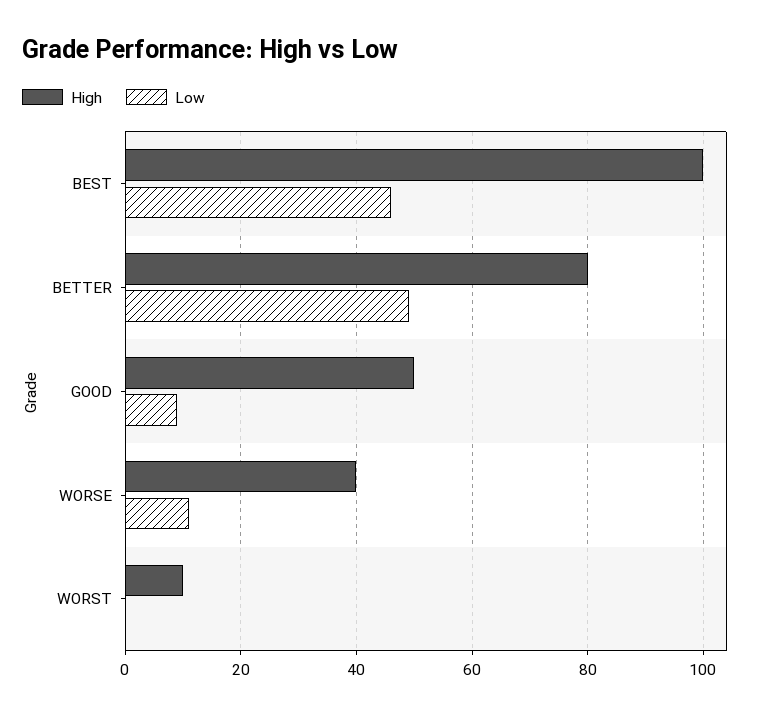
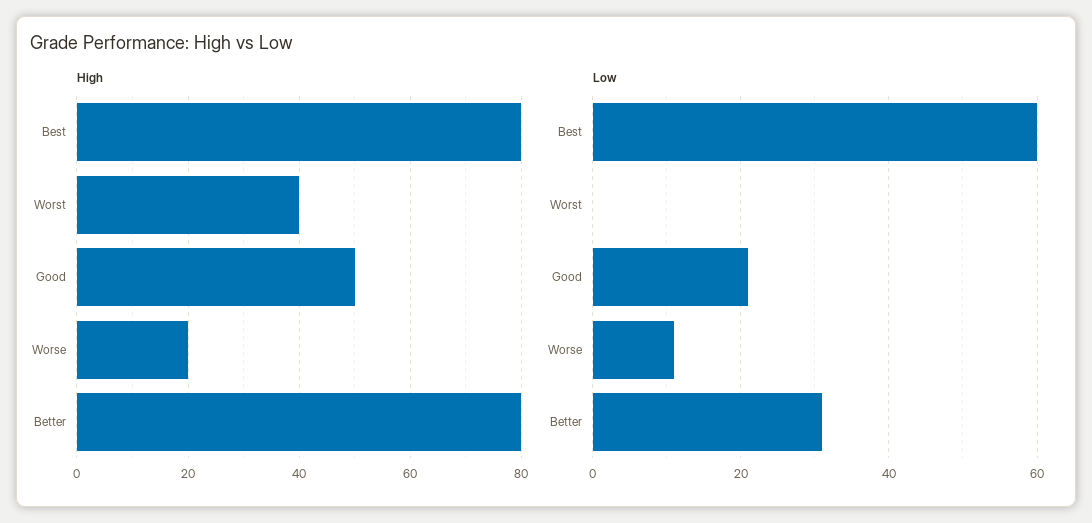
High, BEST: 100 -> 80
Low, BEST: 45 -> 60
Low, BETTER: 50 -> 30
Low, GOOD: 10 -> 20
High, WORSE: 40 -> 20
High, WORST: 10 -> 40

